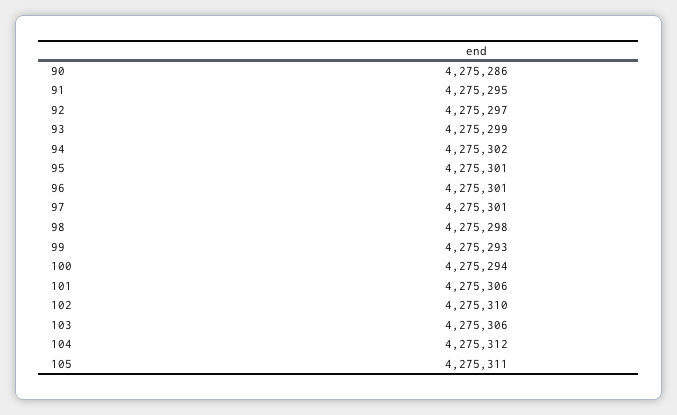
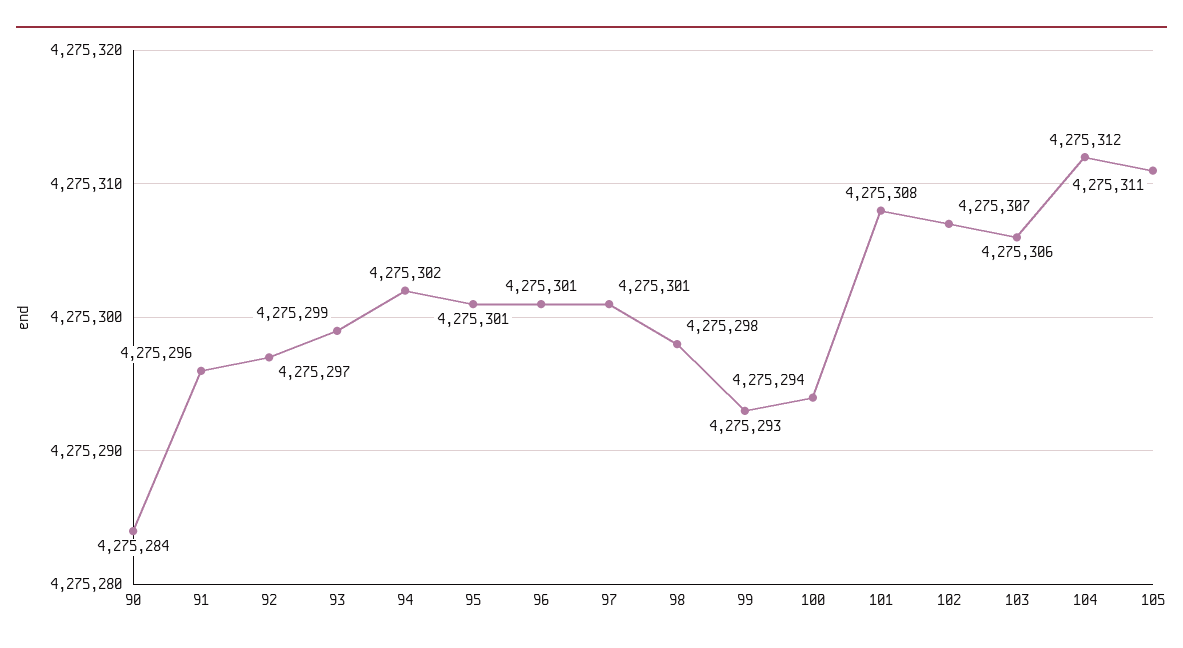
90: 4275286 -> 4275284
91: 4275295 -> 4275296
101: 4275306 -> 4275308
102: 4275310 -> 4275307

